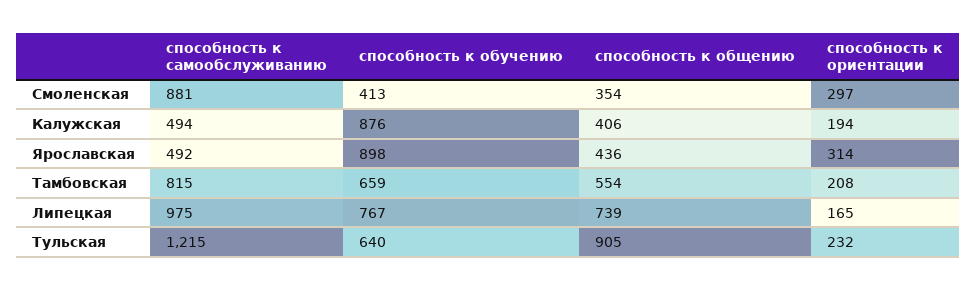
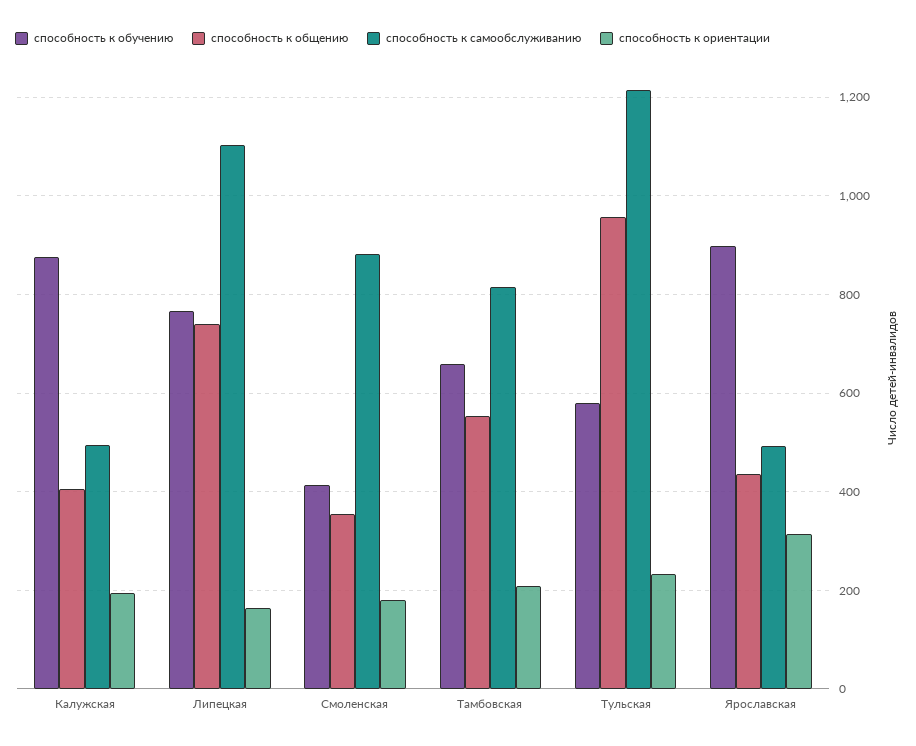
способность к ориентации, Смоленская: 297 -> 180
способность к самообслуживанию, Липецкая: 975 -> 1100
способность к обучению, Тульская: 640 -> 580
способность к общению, Тульская: 905 -> 960

